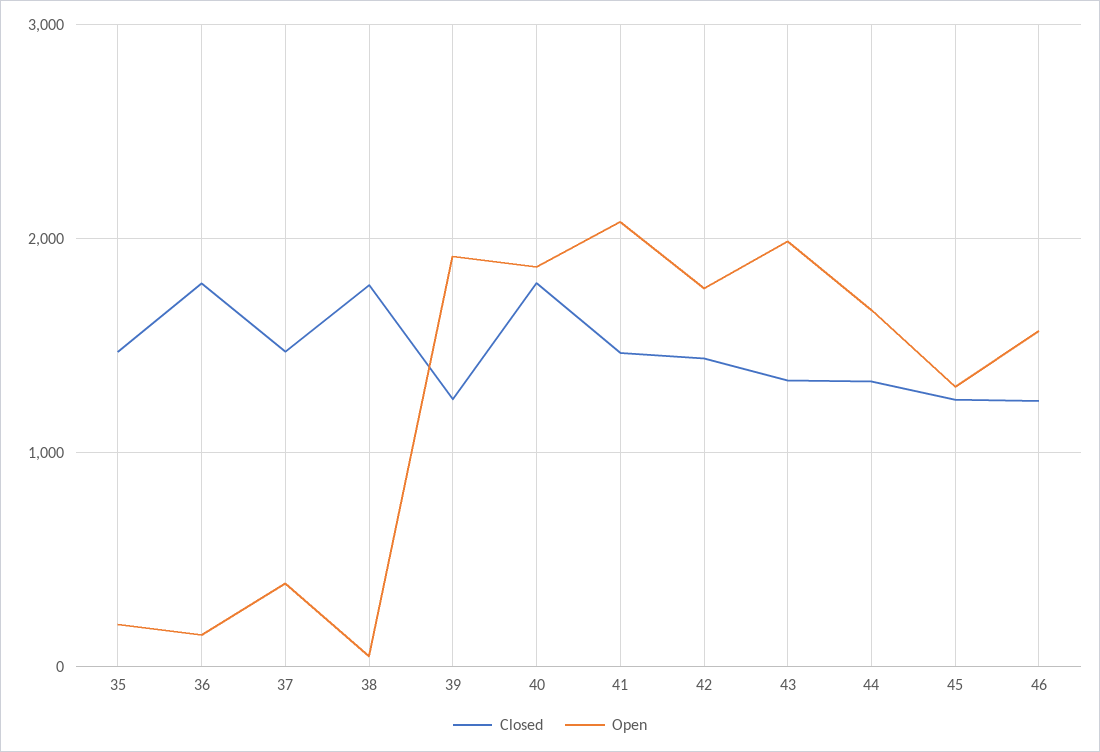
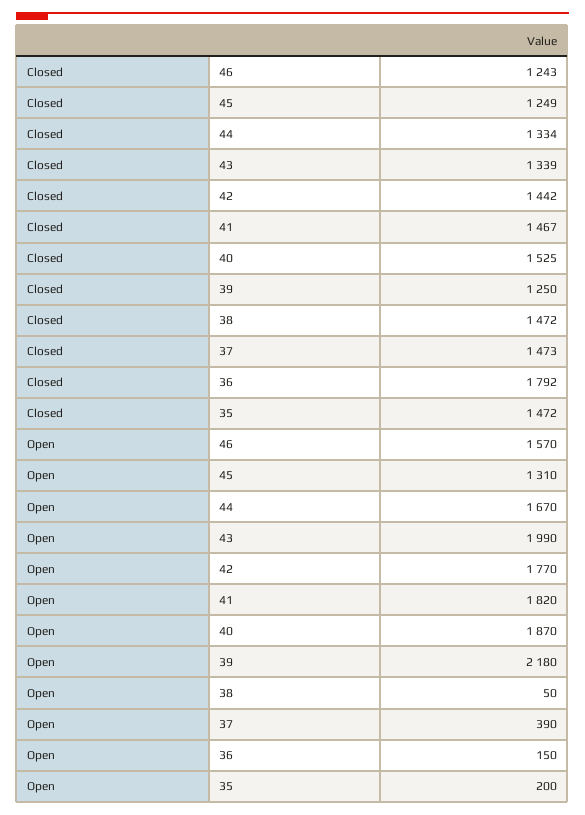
Closed, 38: 1800 -> 1472
Open, 39: 1900 -> 2180
Closed, 40: 1800 -> 1525
Open, 41: 2100 -> 1820

